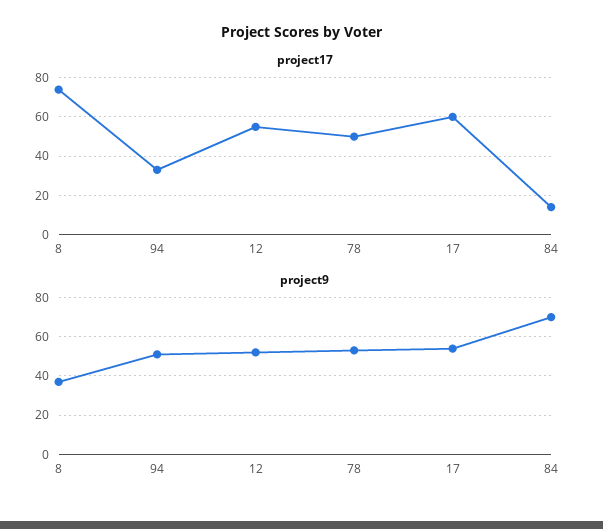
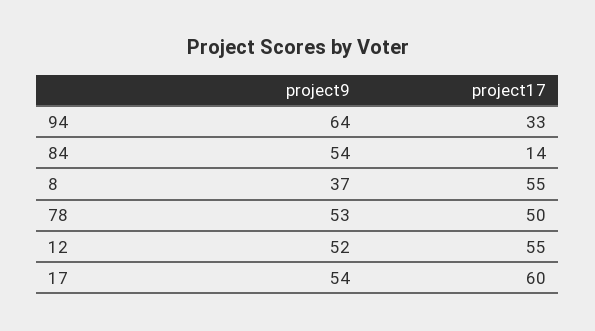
project17, 8: 75 -> 55
project9, 94: 50 -> 64
project9, 84: 70 -> 54

